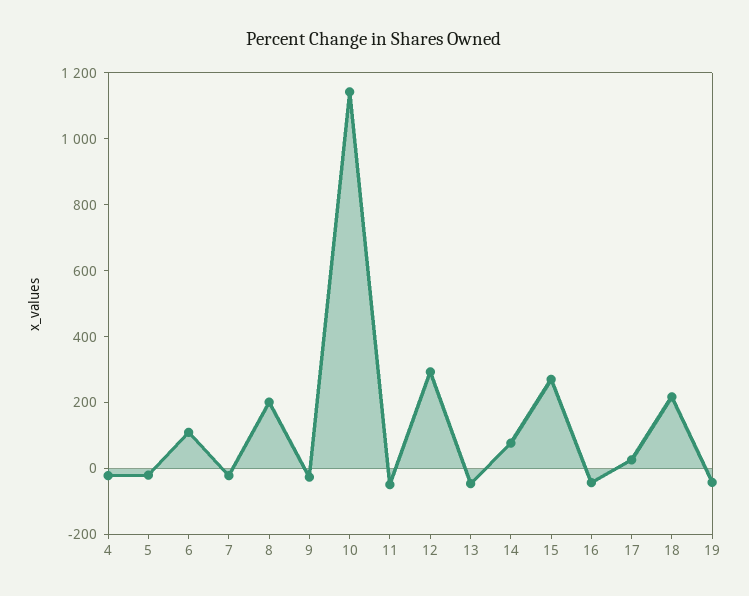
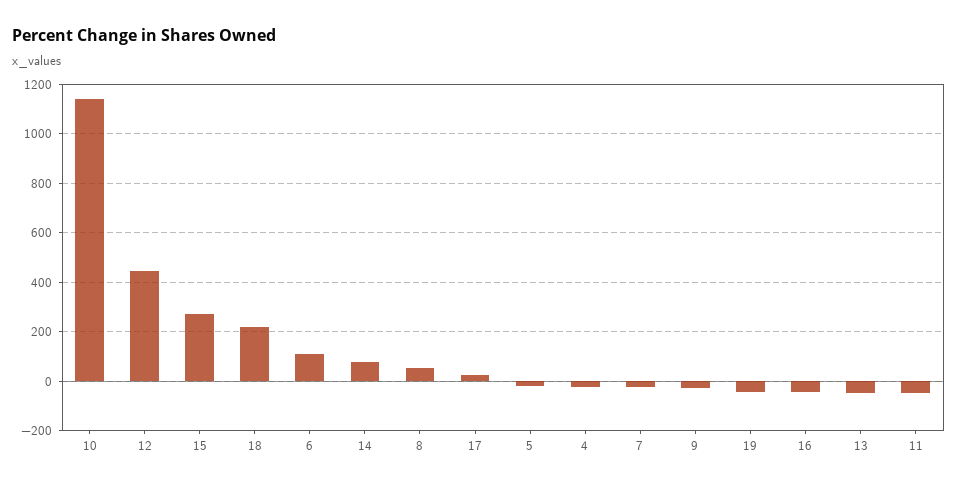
8: 200 -> 50
12: 300 -> 450

